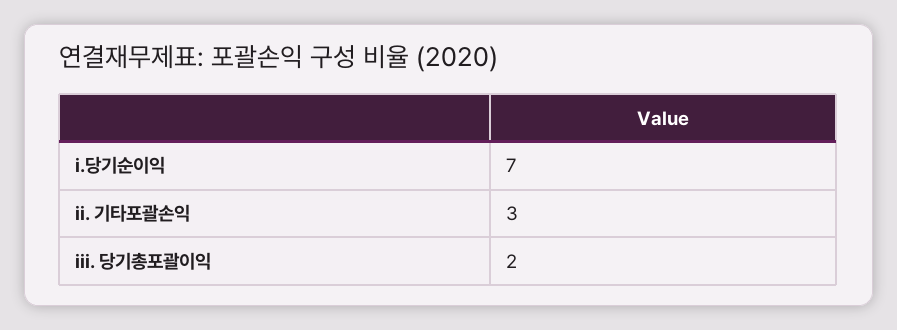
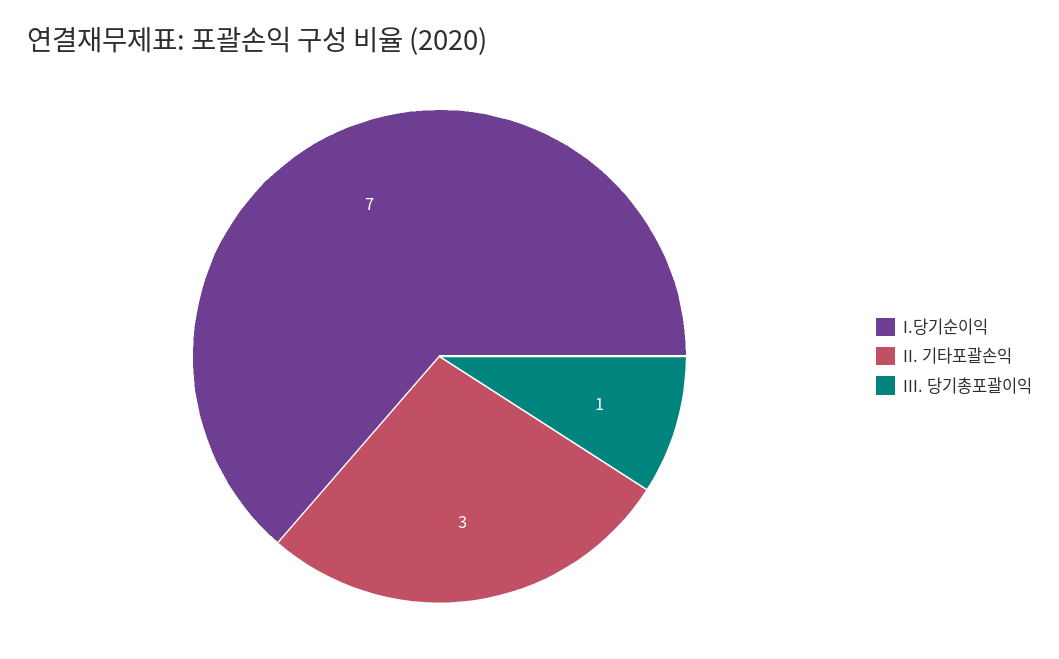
iii. 당기총포괄이익: 2 -> 1

